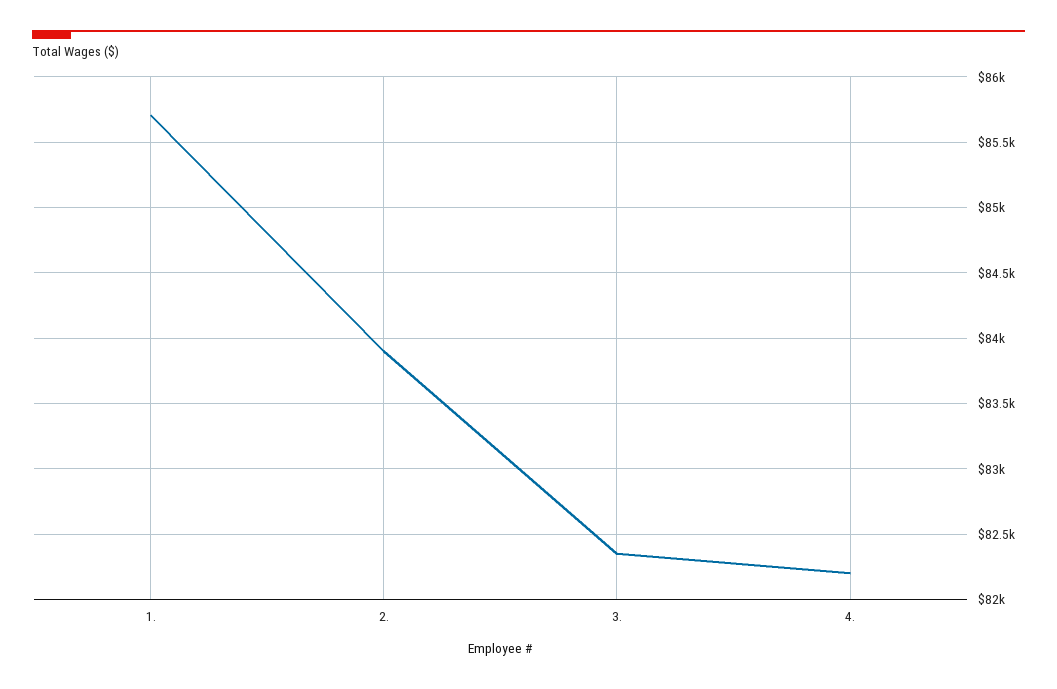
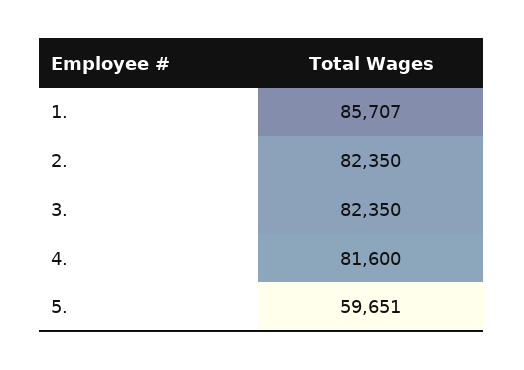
2.: 83900 -> 82350
4.: 82200 -> 81600
5.: none -> 59651

